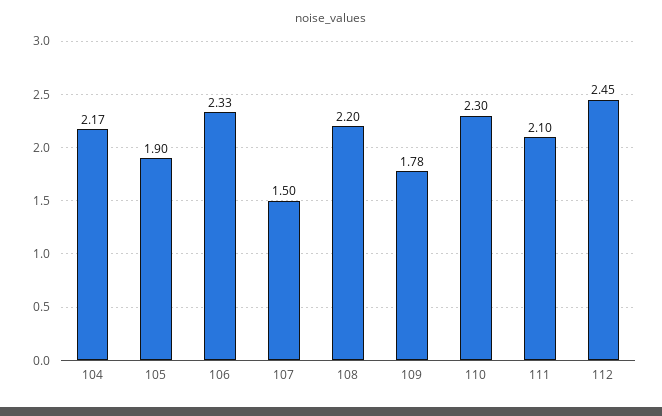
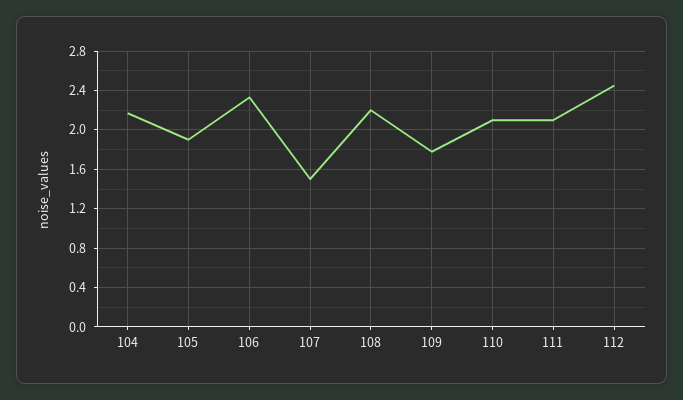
110: 2.3 -> 2.1

